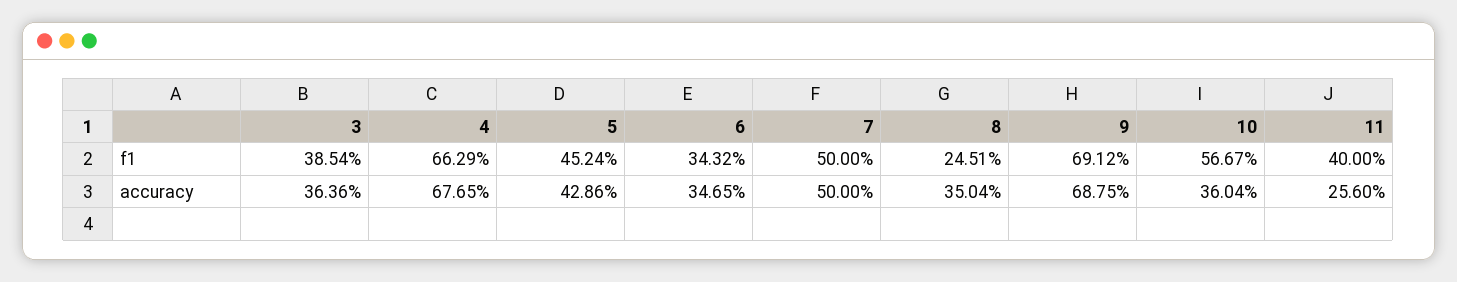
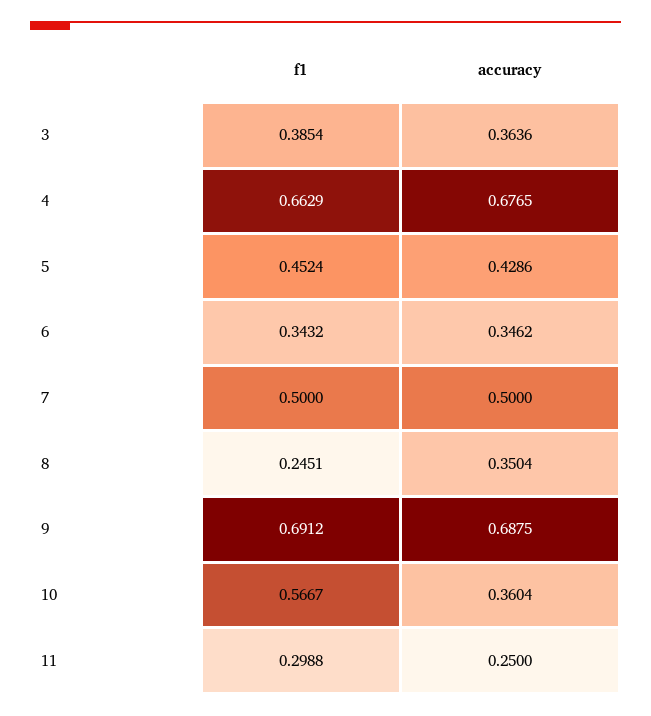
11, f1: 0.4 -> 0.2988
6, accuracy: 0.3465 -> 0.3462
11, accuracy: 0.256 -> 0.25

